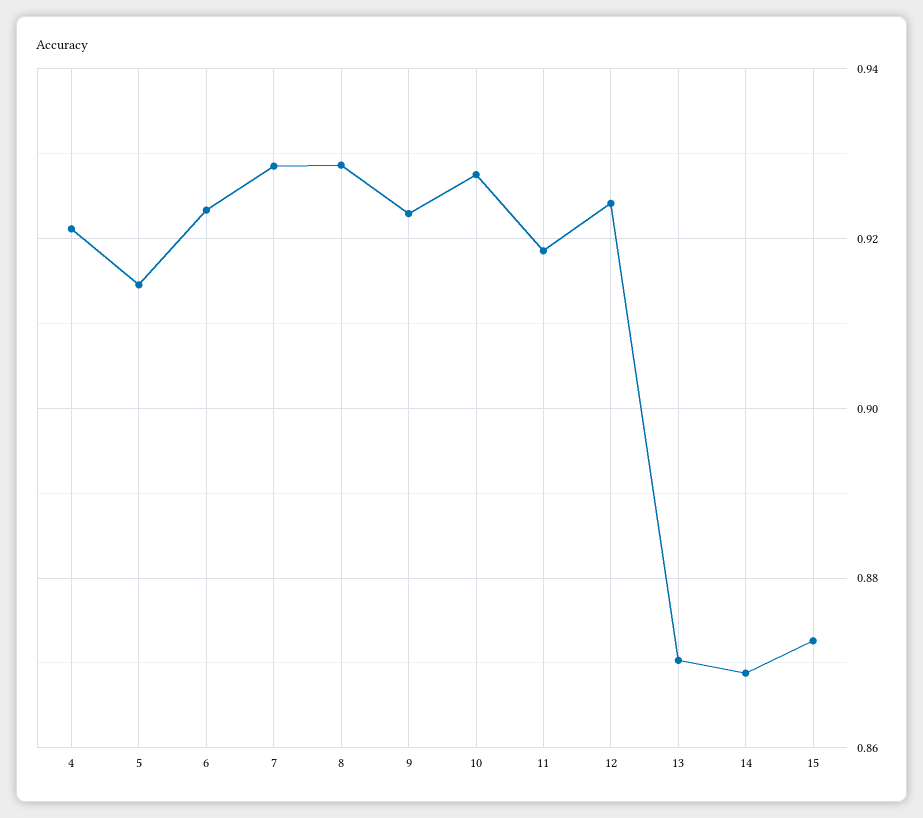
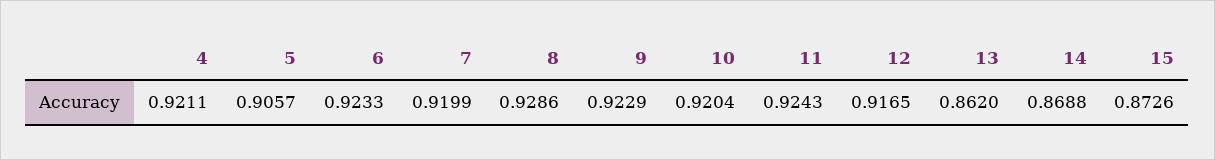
5: 0.914 -> 0.9057
7: 0.928 -> 0.9199
10: 0.928 -> 0.9204
11: 0.918 -> 0.9243
12: 0.924 -> 0.9165
13: 0.87 -> 0.862

